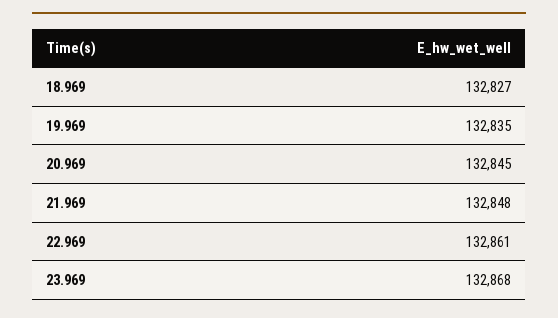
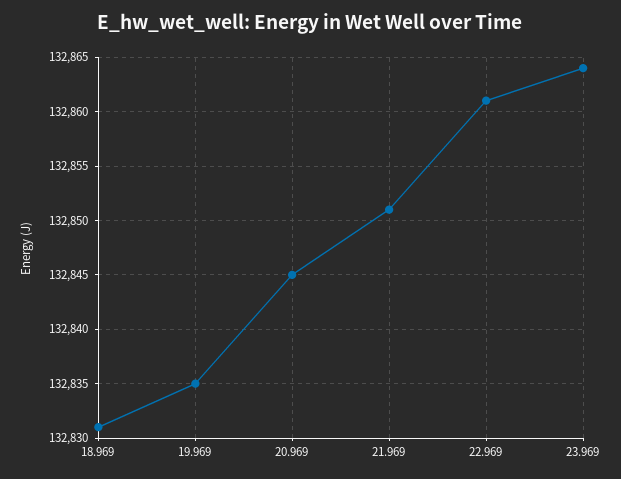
18.969: 132827 -> 132831
21.969: 132848 -> 132851
23.969: 132868 -> 132864

